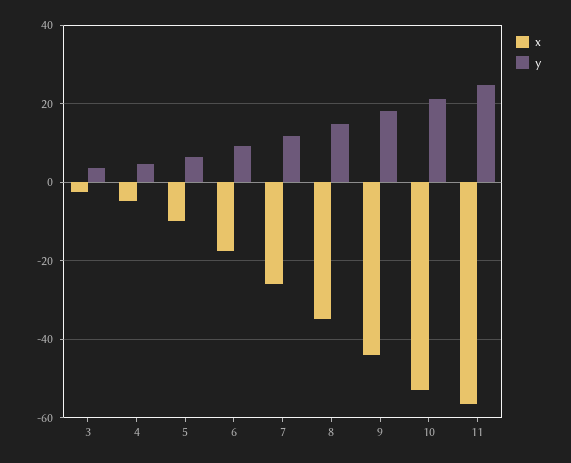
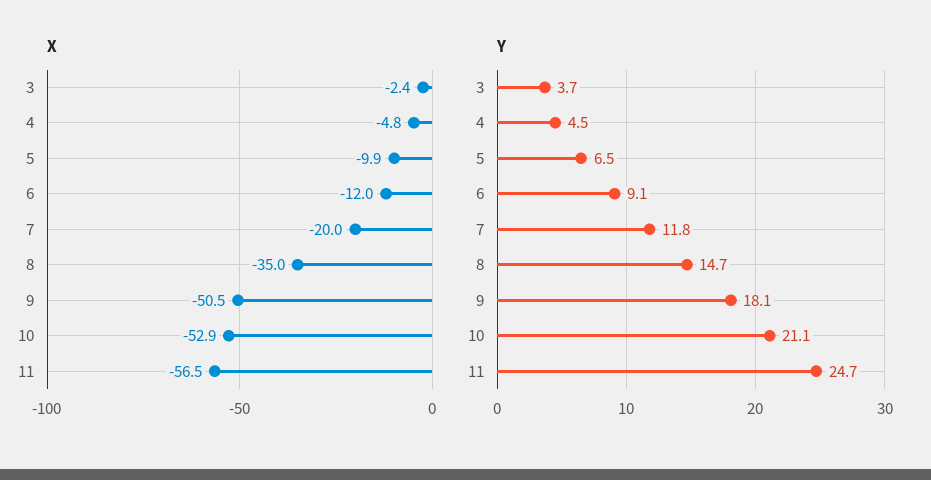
x, 6: -18 -> -12
x, 7: -26 -> -20
x, 9: -44 -> -50.5

